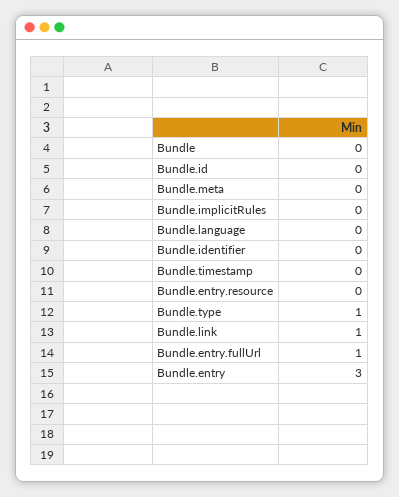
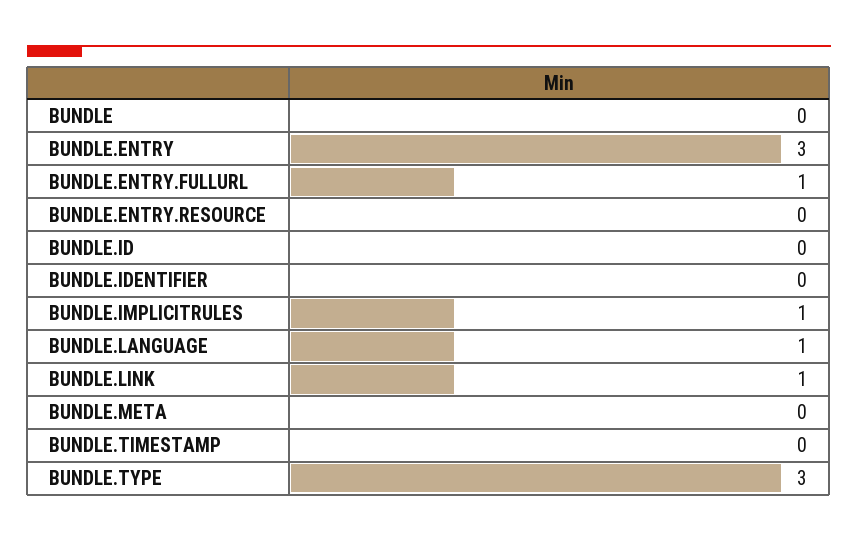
Bundle.implicitRules: 0 -> 1
Bundle.language: 0 -> 1
Bundle.type: 1 -> 3

